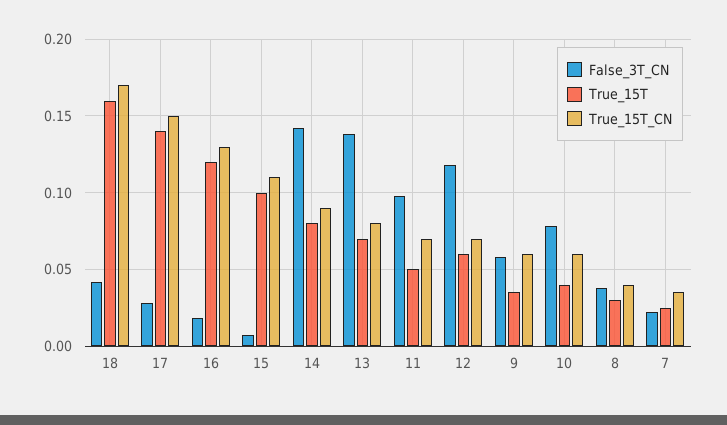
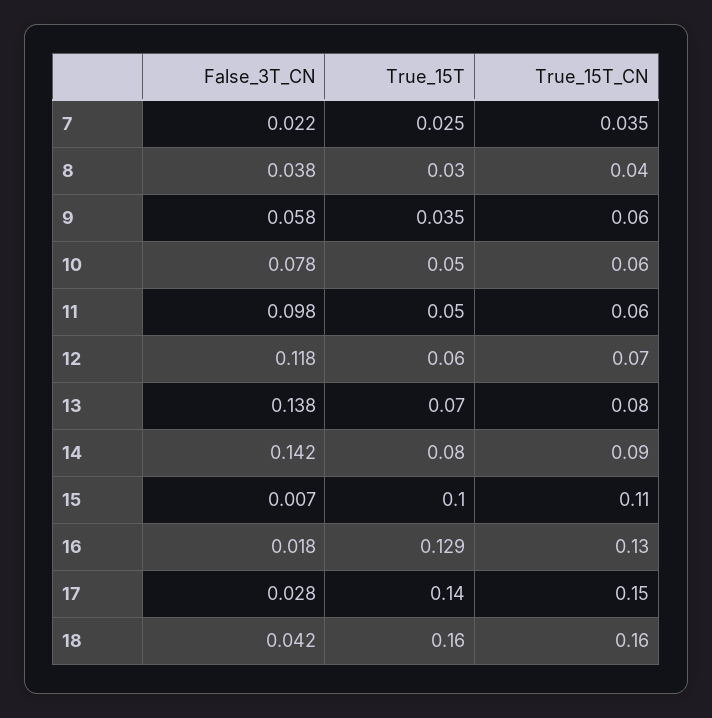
True_15T_CN, 18: 0.17 -> 0.16
True_15T, 16: 0.12 -> 0.129
True_15T_CN, 11: 0.07 -> 0.06
True_15T, 10: 0.04 -> 0.05

